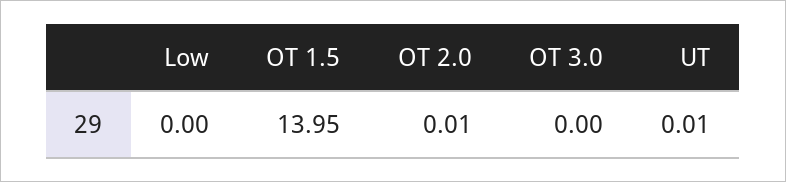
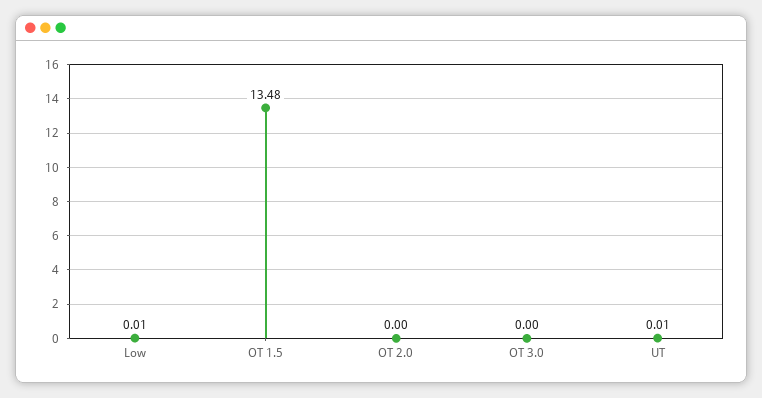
Low: 0 -> 0.01
OT 1.5: 13.95 -> 13.48
OT 2.0: 0.01 -> 0

